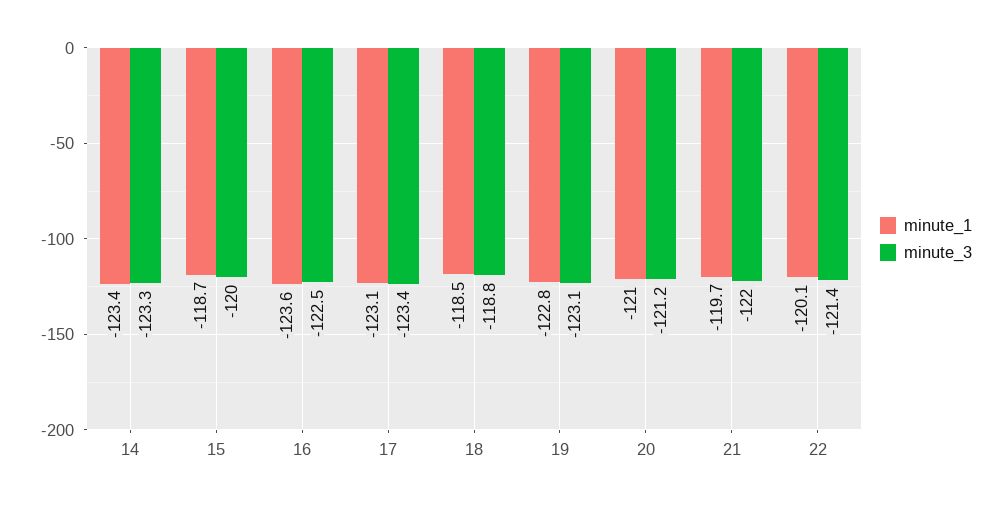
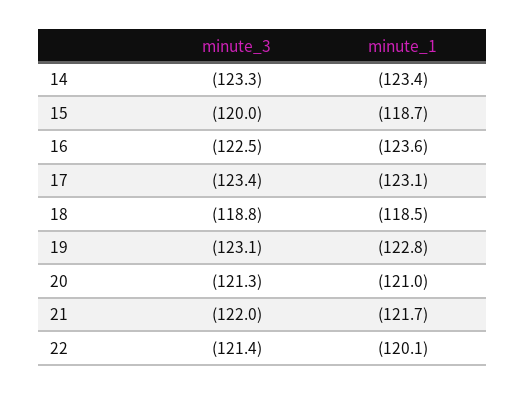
minute_3, 20: -121.2 -> -121.3
minute_1, 21: -119.7 -> -121.7

